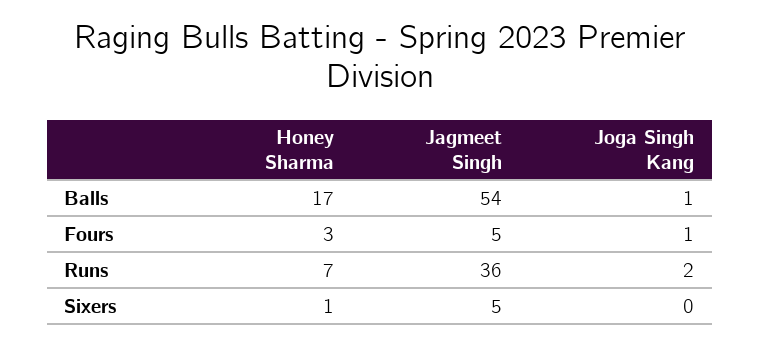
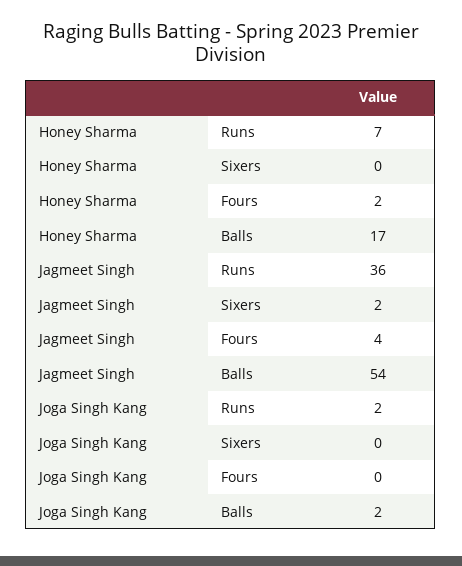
Joga Singh Kang, Balls: 1 -> 2
Honey Sharma, Fours: 3 -> 2
Jagmeet Singh, Fours: 5 -> 4
Joga Singh Kang, Fours: 1 -> 0
Honey Sharma, Sixers: 1 -> 0
Jagmeet Singh, Sixers: 5 -> 2

